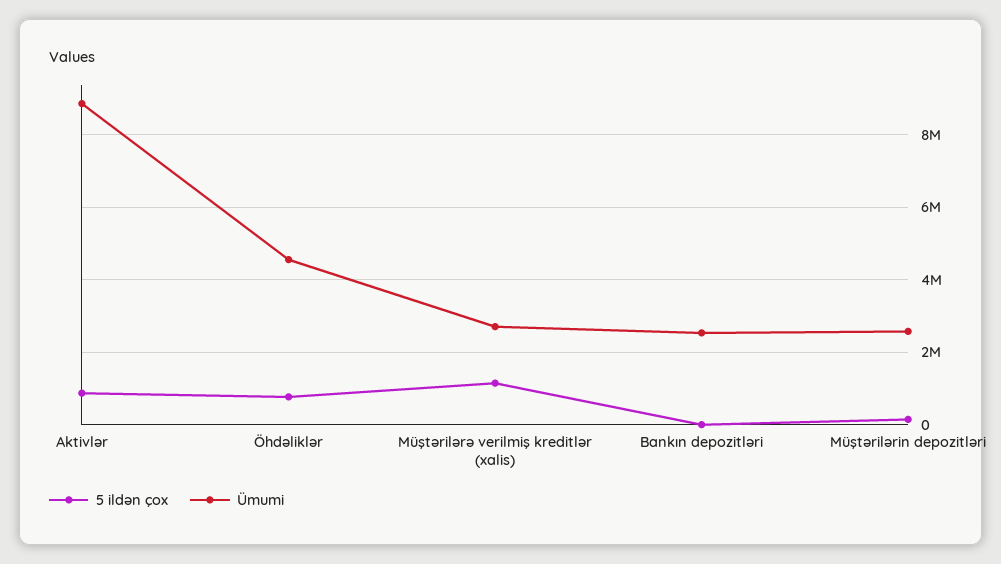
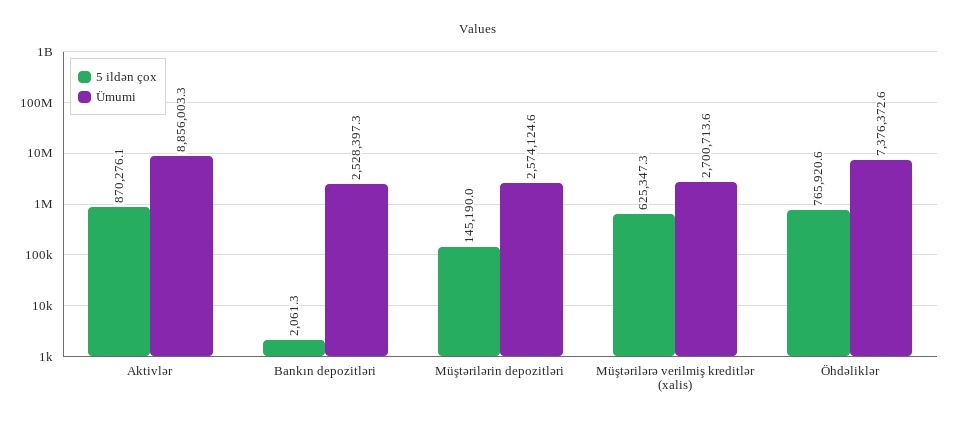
Ümumi, Öhdəliklər: 4600000 -> 7376372.6
5 ildən çox, Müştərilərə verilmiş kreditlər (xalis): 1200000 -> 625347.3

